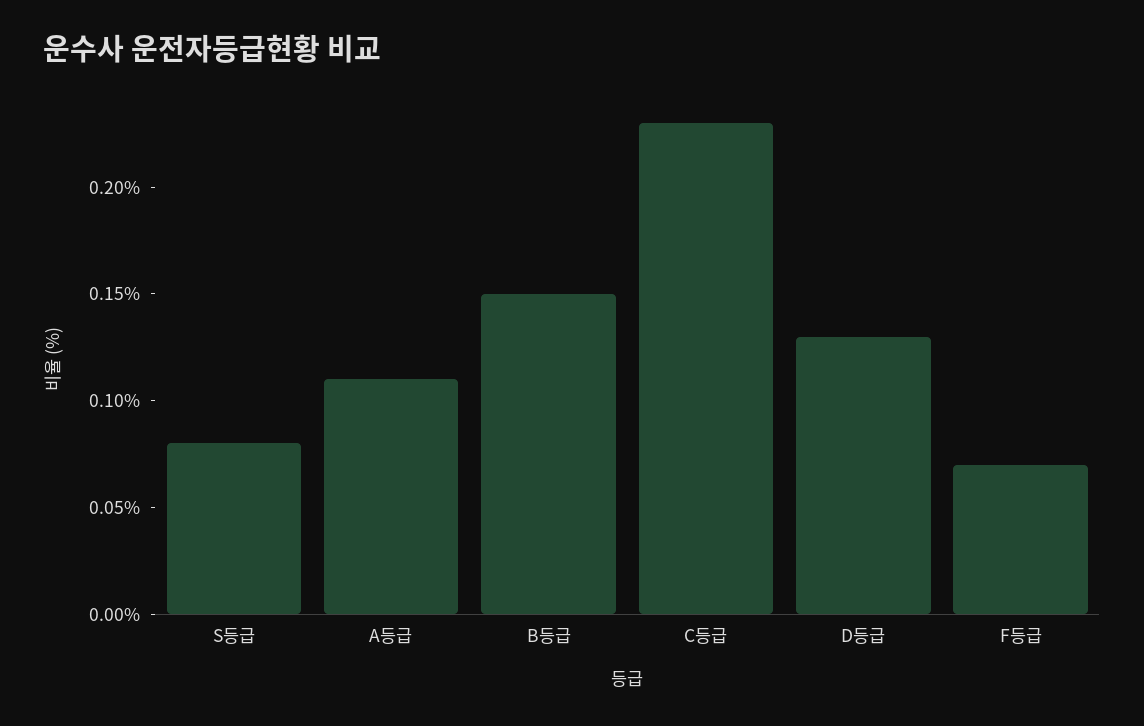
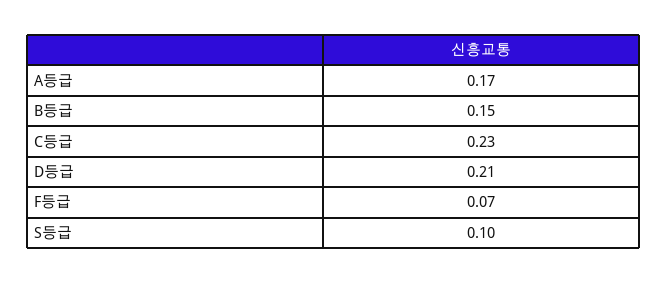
S등급: 0.08 -> 0.1
A등급: 0.11 -> 0.17
D등급: 0.13 -> 0.21

